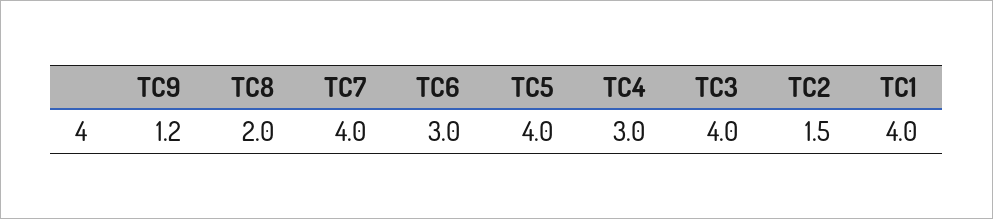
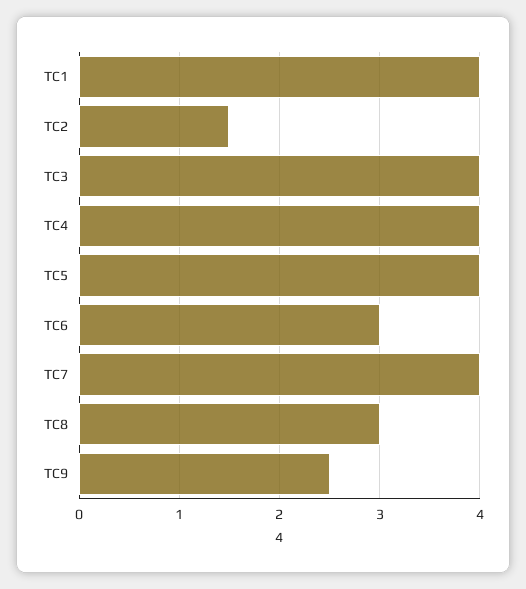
TC9: 1.2 -> 2.5
TC8: 2 -> 3
TC4: 3 -> 4

